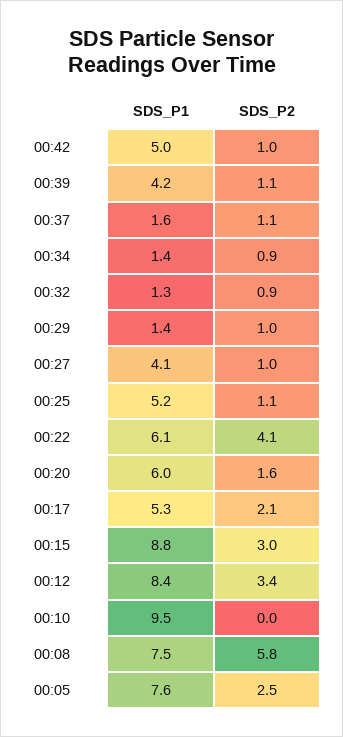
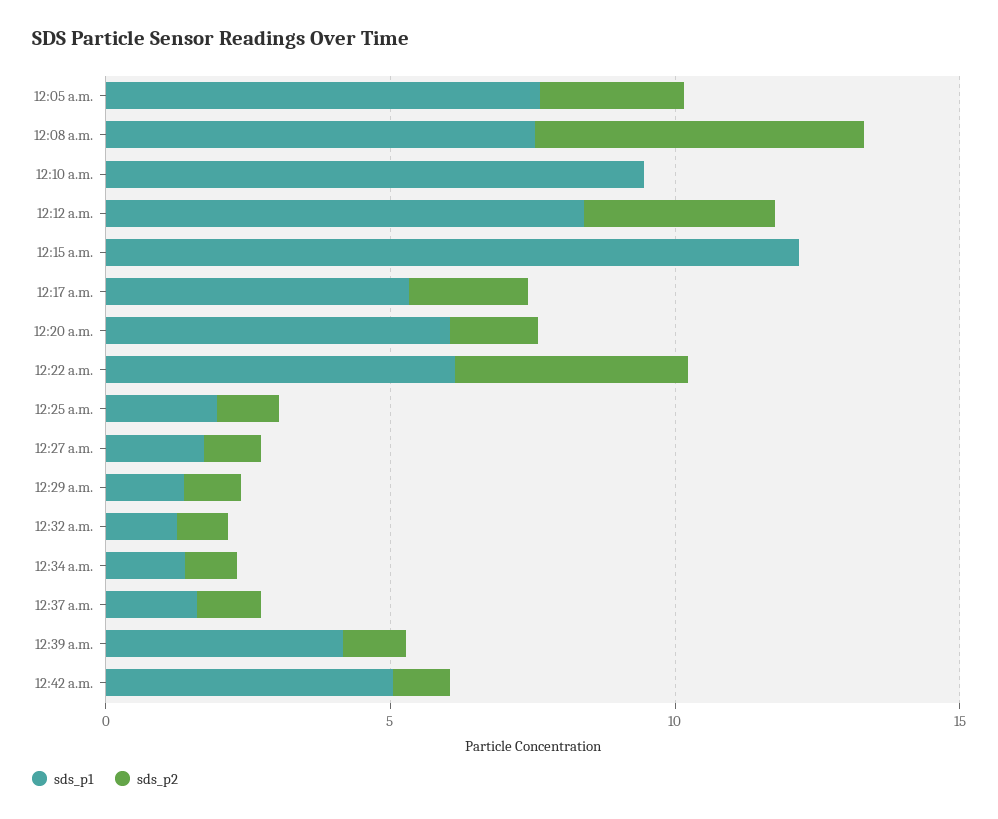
SDS_P1, 00:27: 4.1 -> 2
SDS_P1, 00:25: 5.2 -> 2
SDS_P1, 00:15: 8.8 -> 12
SDS_P2, 00:15: 3 -> 0

